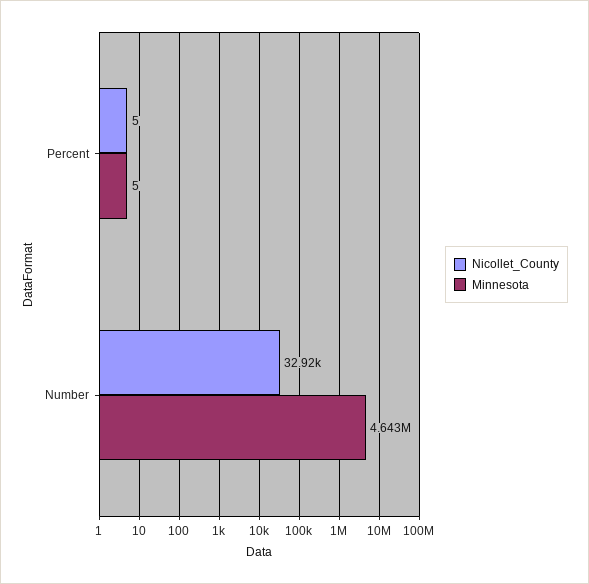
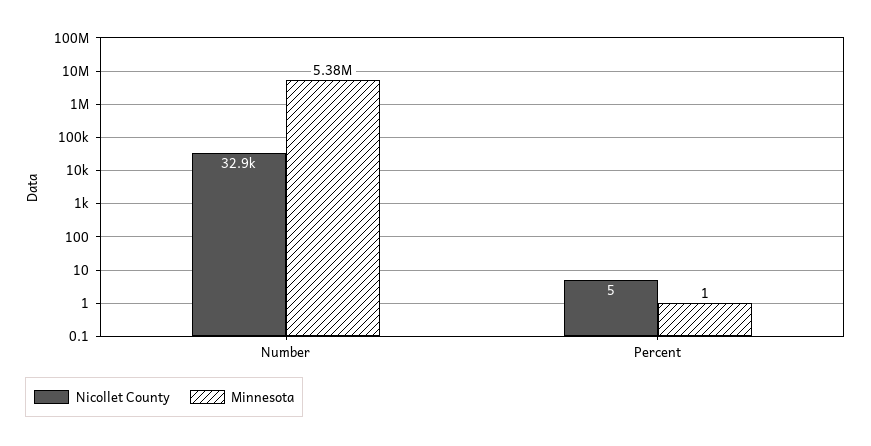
Minnesota, Percent: 5 -> 1
Minnesota, Number: 4643000 -> 5380000

